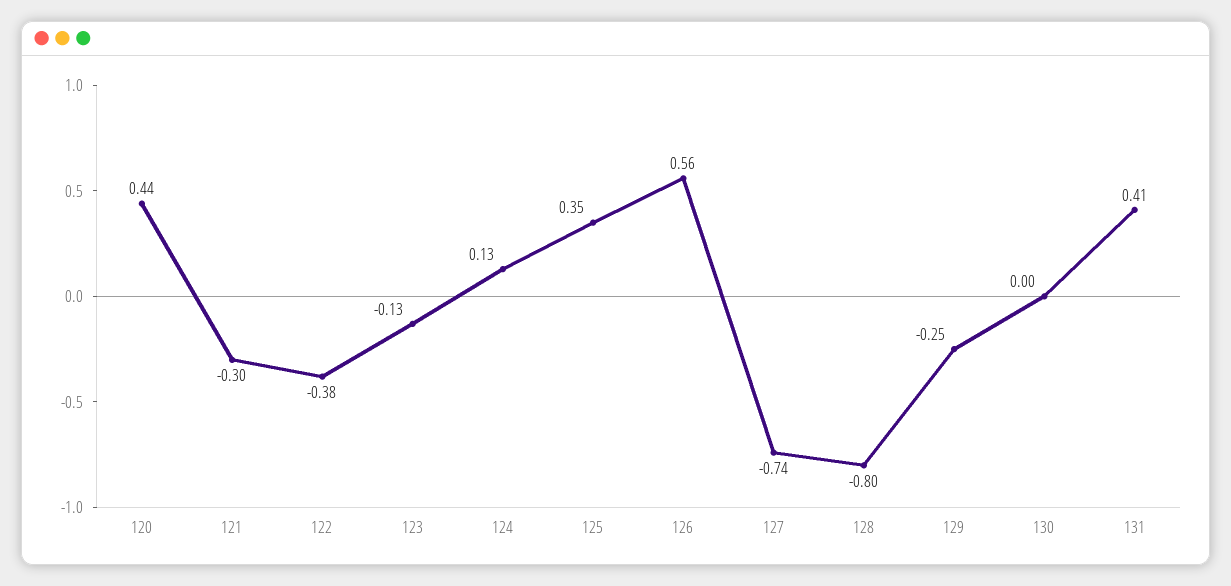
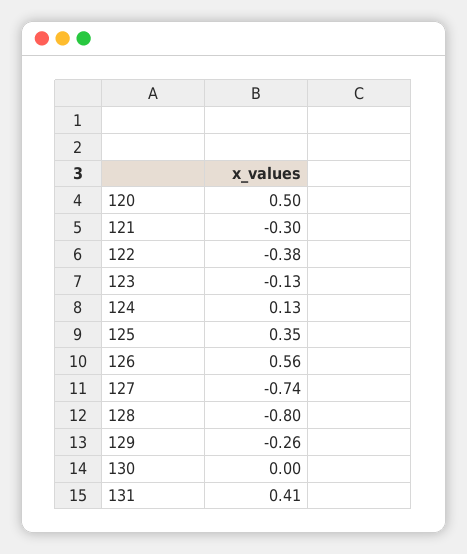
120: 0.44 -> 0.5
129: -0.25 -> -0.26

